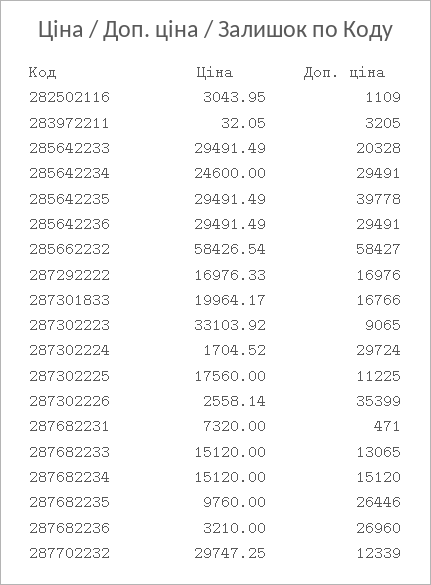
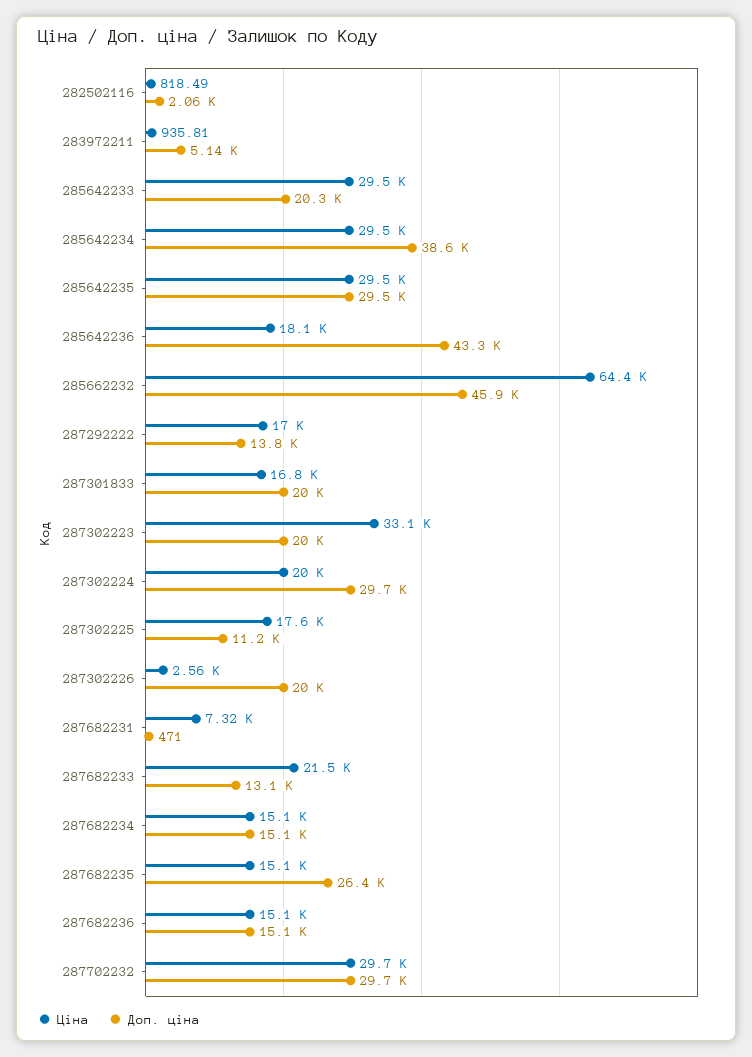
Ціна, 282502116: 3043.95 -> 818.49
Доп. ціна, 282502116: 1109 -> 2060
Ціна, 283972211: 32.05 -> 935.81
Доп. ціна, 283972211: 3205 -> 5140
Ціна, 285642234: 24600 -> 29500
Доп. ціна, 285642234: 29491 -> 38600
Доп. ціна, 285642235: 39778 -> 29500
Ціна, 285642236: 29491.49 -> 18100
Доп. ціна, 285642236: 29491 -> 43300
Ціна, 285662232: 58426.54 -> 64400
Доп. ціна, 285662232: 58427 -> 45900
Доп. ціна, 287292222: 16976 -> 13800
Ціна, 287301833: 19964.17 -> 16800
Доп. ціна, 287301833: 16766 -> 20000
Доп. ціна, 287302223: 9065 -> 20000
Ціна, 287302224: 1704.52 -> 20000
Доп. ціна, 287302226: 35399 -> 20000
Ціна, 287682233: 15120 -> 21500
Ціна, 287682235: 9760 -> 15100
Ціна, 287682236: 3210 -> 15100
Доп. ціна, 287682236: 26960 -> 15100
Доп. ціна, 287702232: 12339 -> 29700

